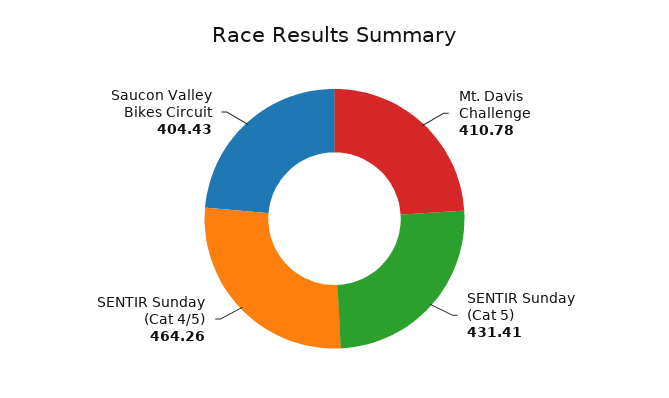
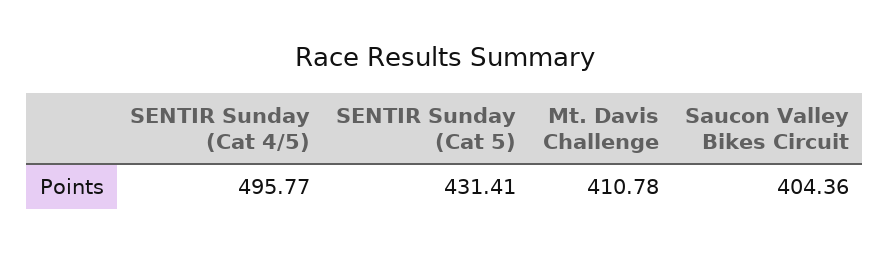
SENTIR Sunday (Cat 4/5): 464.26 -> 495.77
Saucon Valley Bikes Circuit: 404.43 -> 404.36

